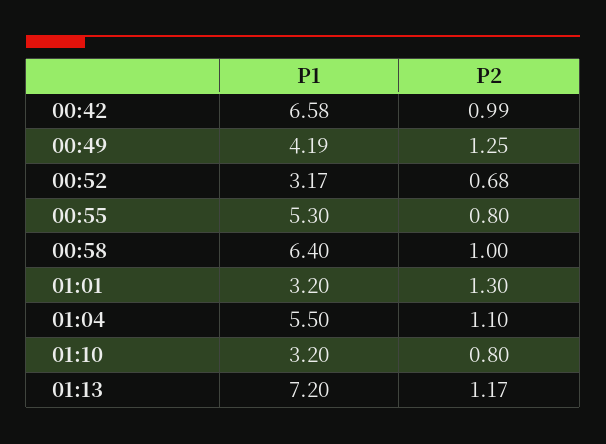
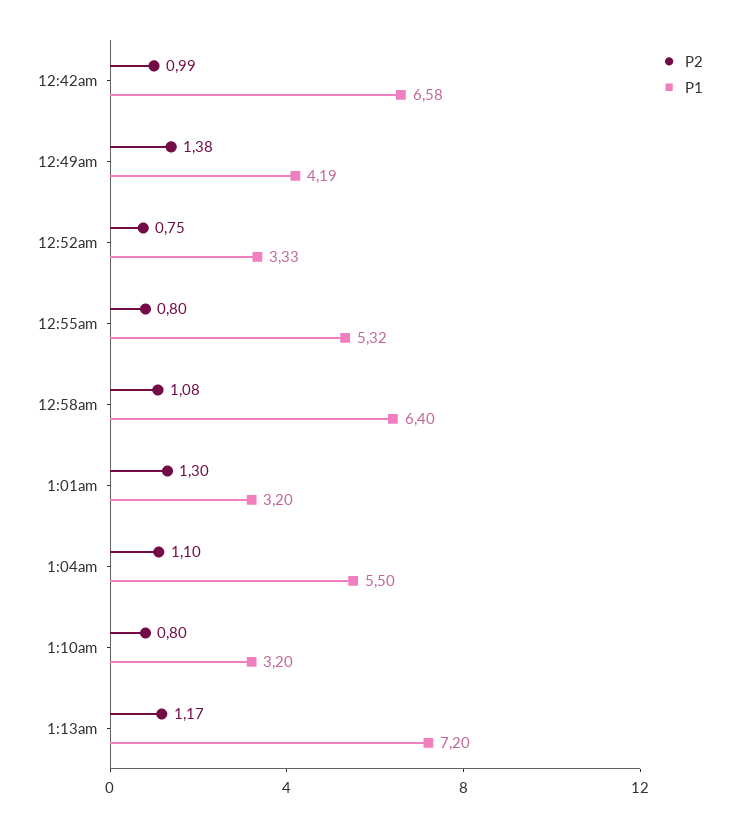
P2, 00:49: 1.25 -> 1.38
P1, 00:52: 3.17 -> 3.33
P2, 00:52: 0.68 -> 0.75
P1, 00:55: 5.3 -> 5.32
P2, 00:58: 1 -> 1.08

